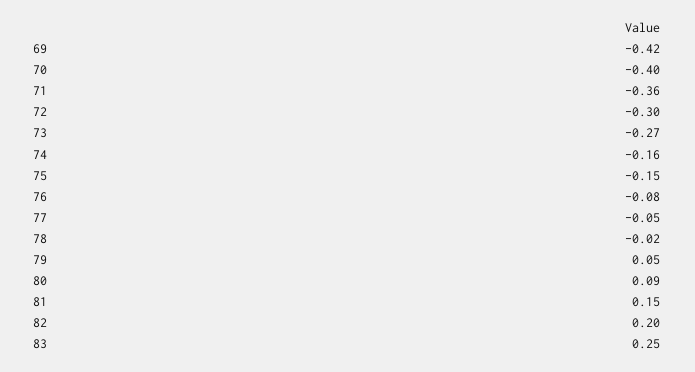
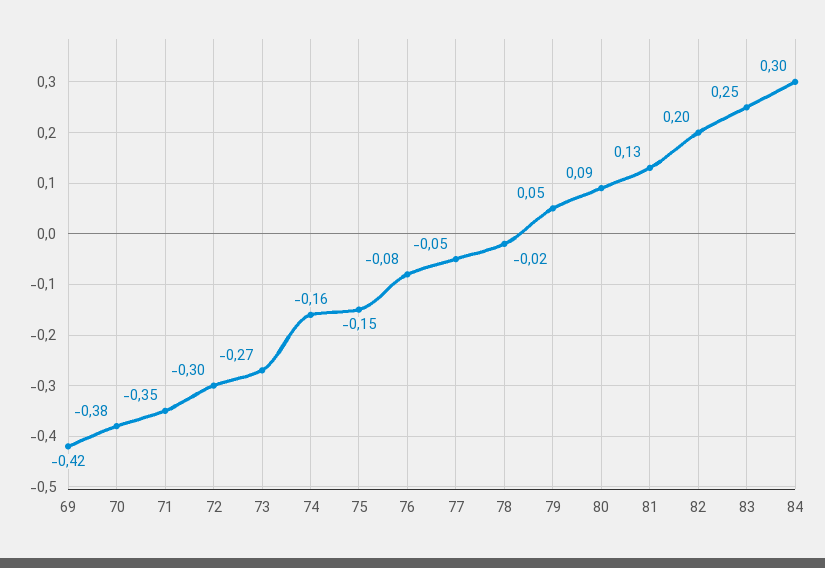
70: -0.4 -> -0.38
71: -0.36 -> -0.35
81: 0.15 -> 0.13
84: none -> 0.3

